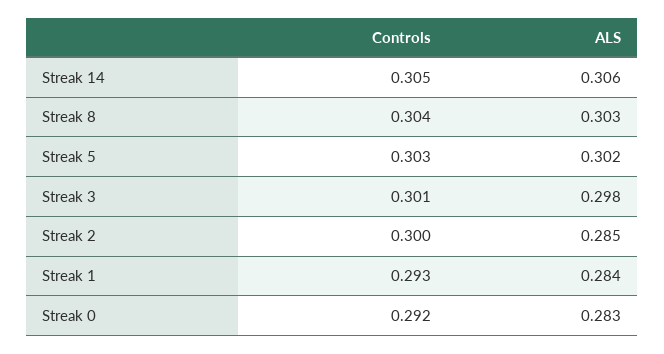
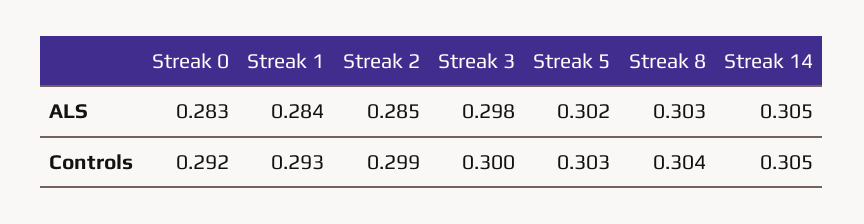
ALS, Streak 14: 0.306 -> 0.305
Controls, Streak 3: 0.301 -> 0.3
Controls, Streak 2: 0.3 -> 0.299

